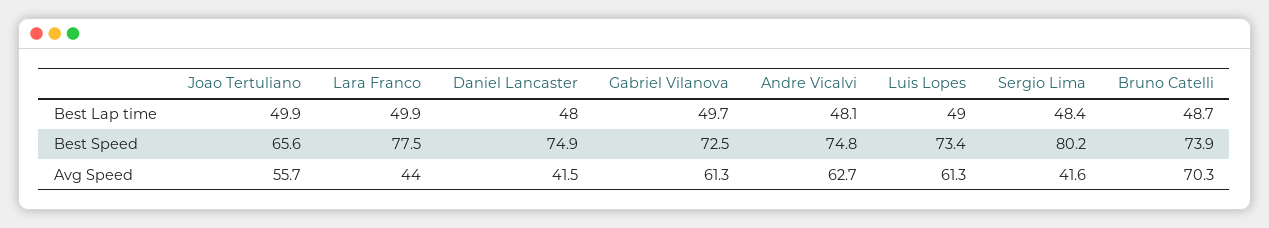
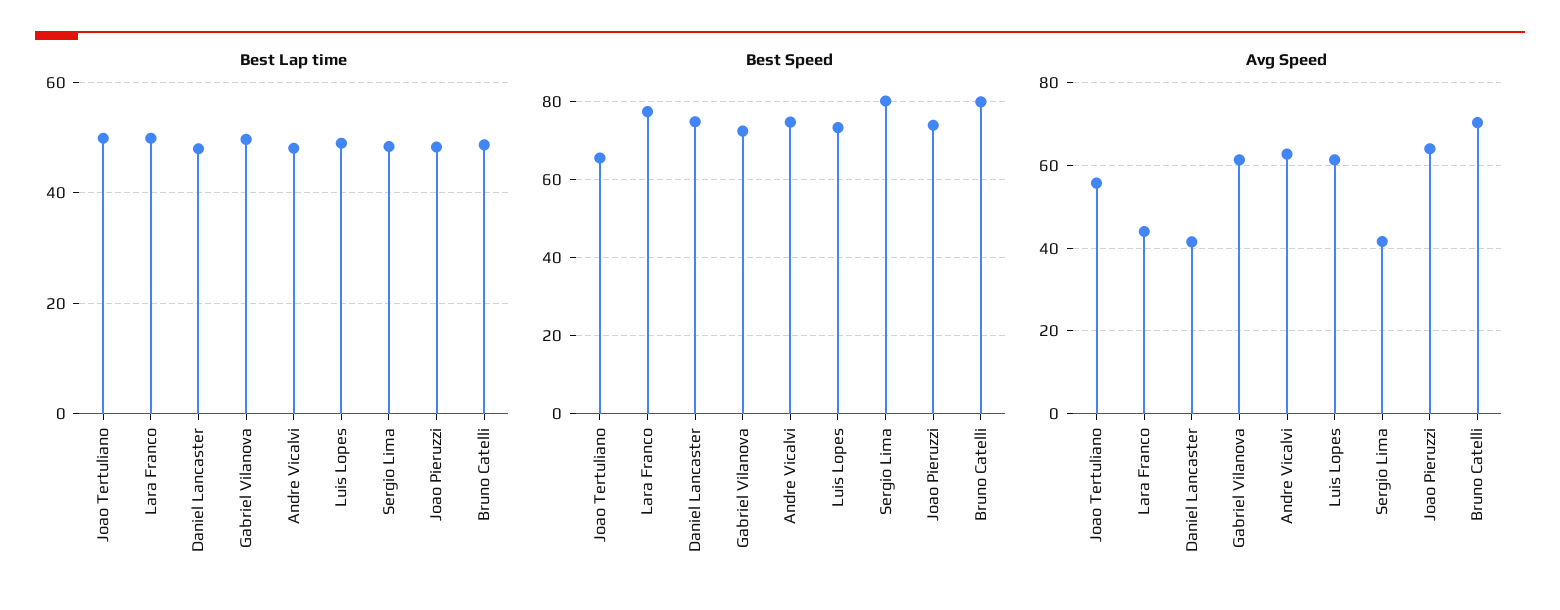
Best Speed, Bruno Catelli: 73.9 -> 80
Best Lap time, Joao Pieruzzi: none -> 48
Best Speed, Joao Pieruzzi: none -> 74
Avg Speed, Joao Pieruzzi: none -> 64

